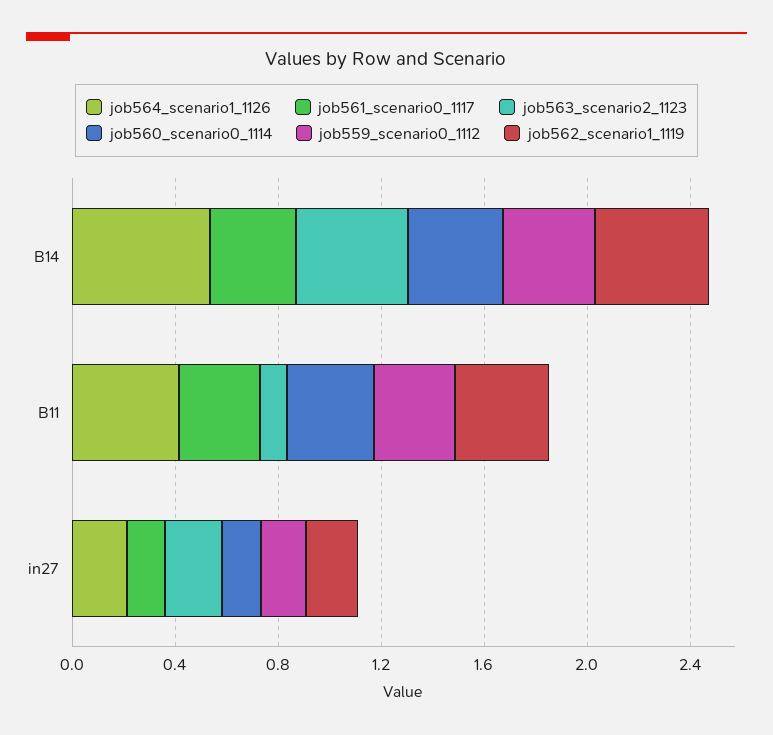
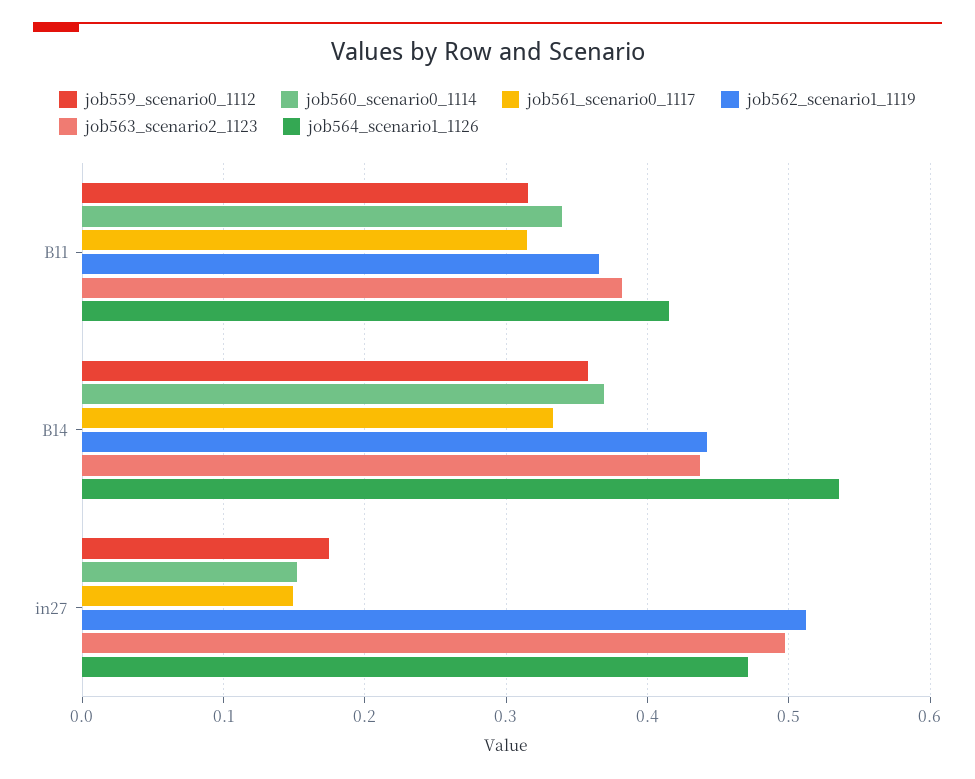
job563_scenario2_1123, B11: 0.1 -> 0.38
job564_scenario1_1126, in27: 0.2 -> 0.47
job563_scenario2_1123, in27: 0.2 -> 0.5
job562_scenario1_1119, in27: 0.2 -> 0.51

